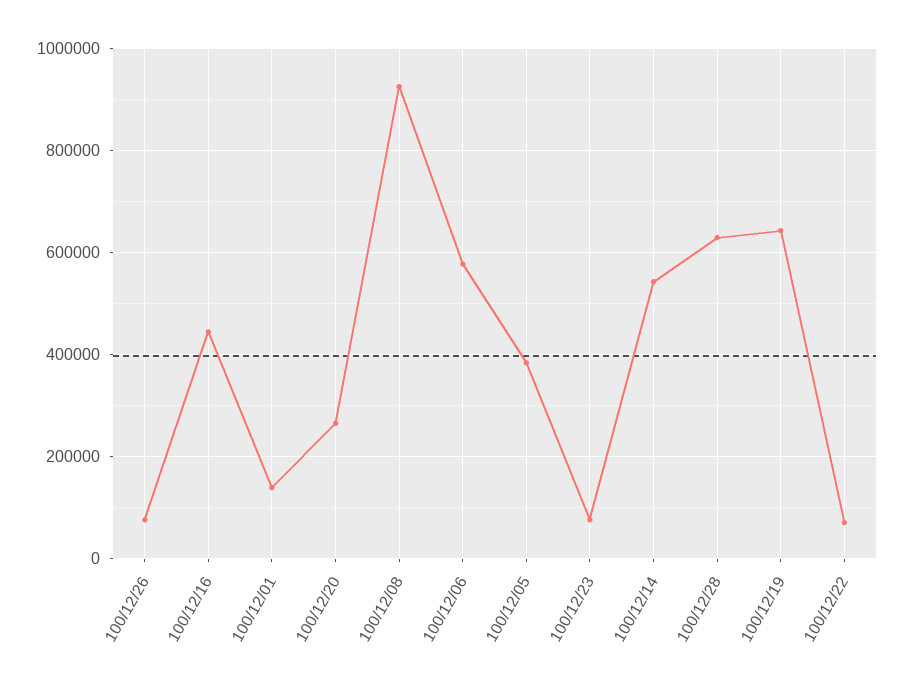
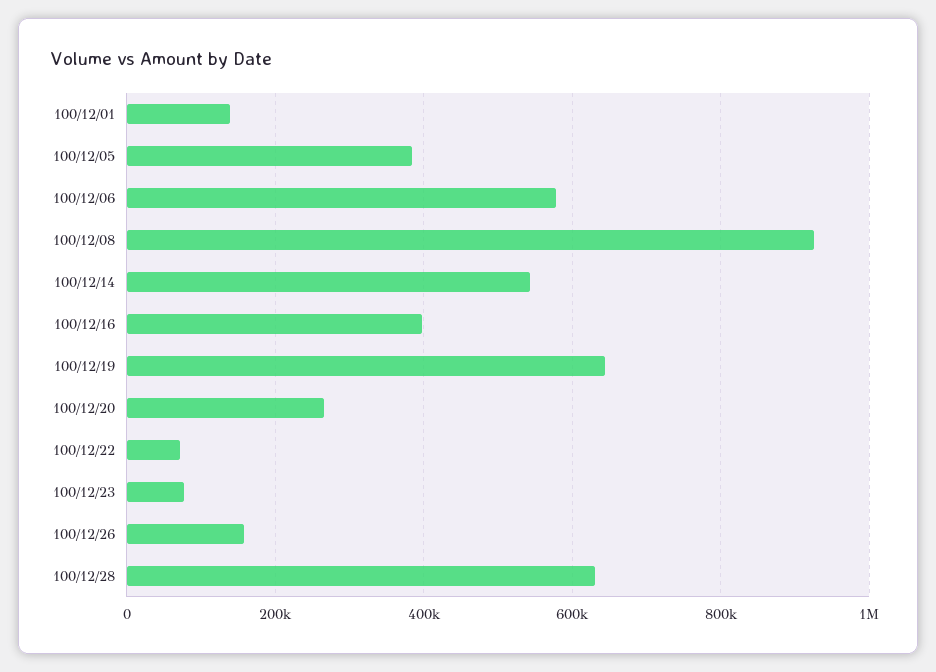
100/12/26: 80000 -> 160000
100/12/16: 440000 -> 400000

